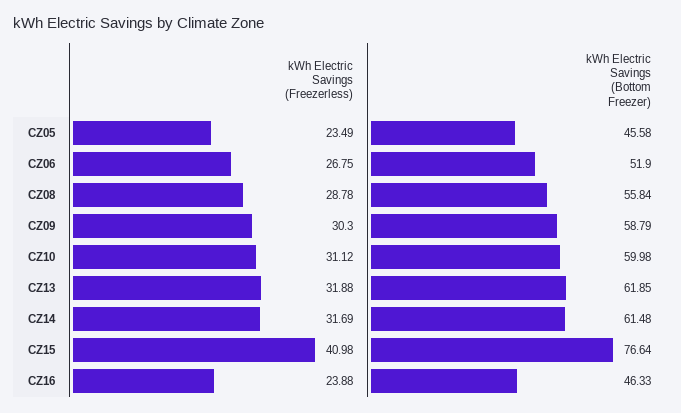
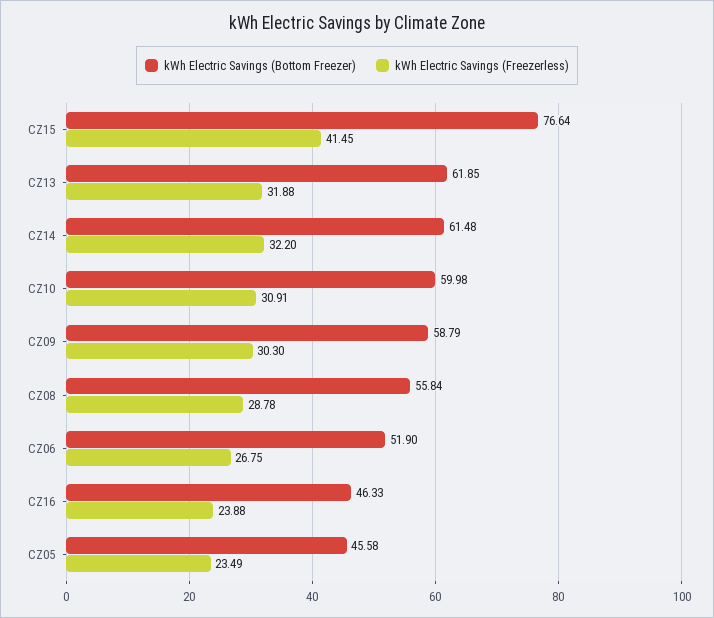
kWh Electric Savings (Freezerless), CZ10: 31.12 -> 30.91
kWh Electric Savings (Freezerless), CZ14: 31.69 -> 32.2
kWh Electric Savings (Freezerless), CZ15: 40.98 -> 41.45

